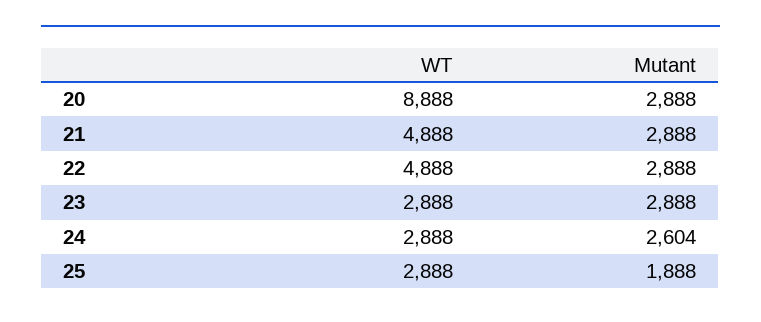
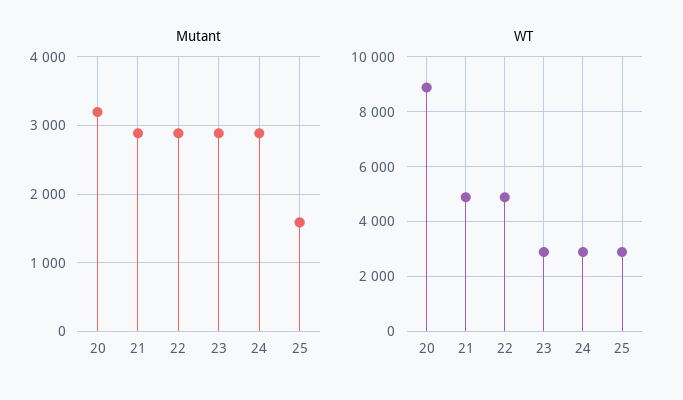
Mutant, 20: 2888 -> 3200
Mutant, 24: 2604 -> 2900
Mutant, 25: 1888 -> 1600

